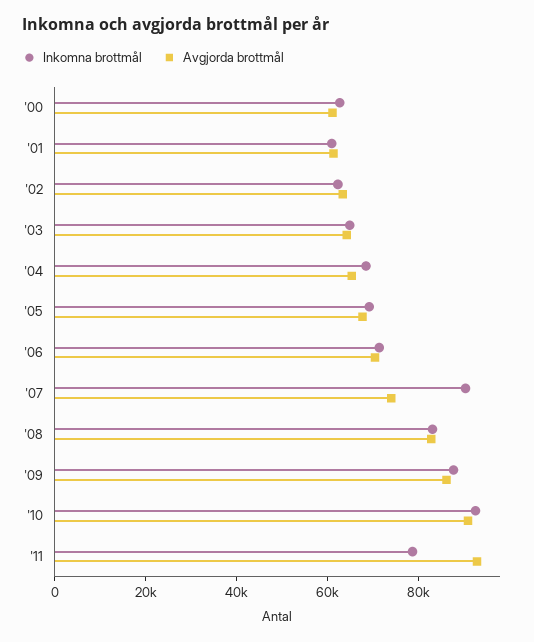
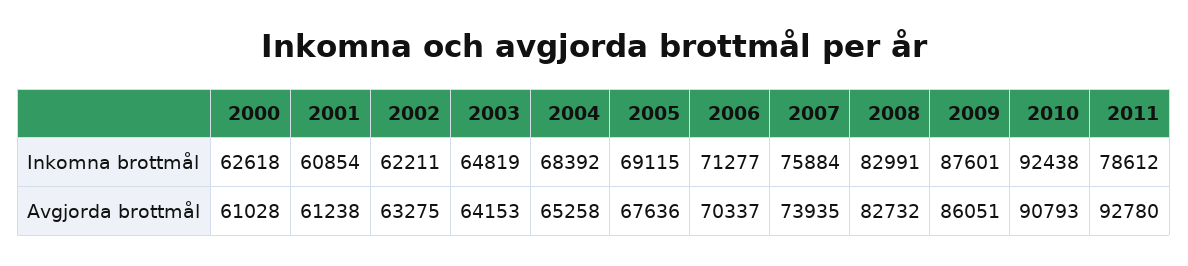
Inkomna brottmål, '07: 90000 -> 75884

